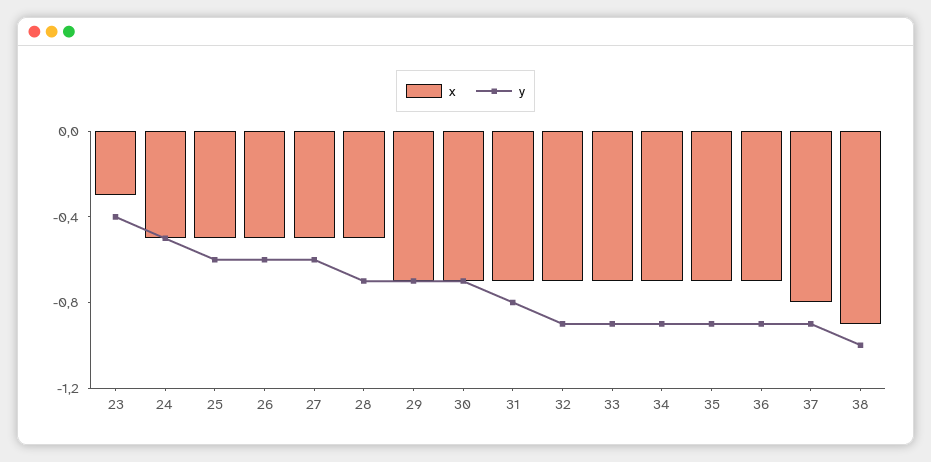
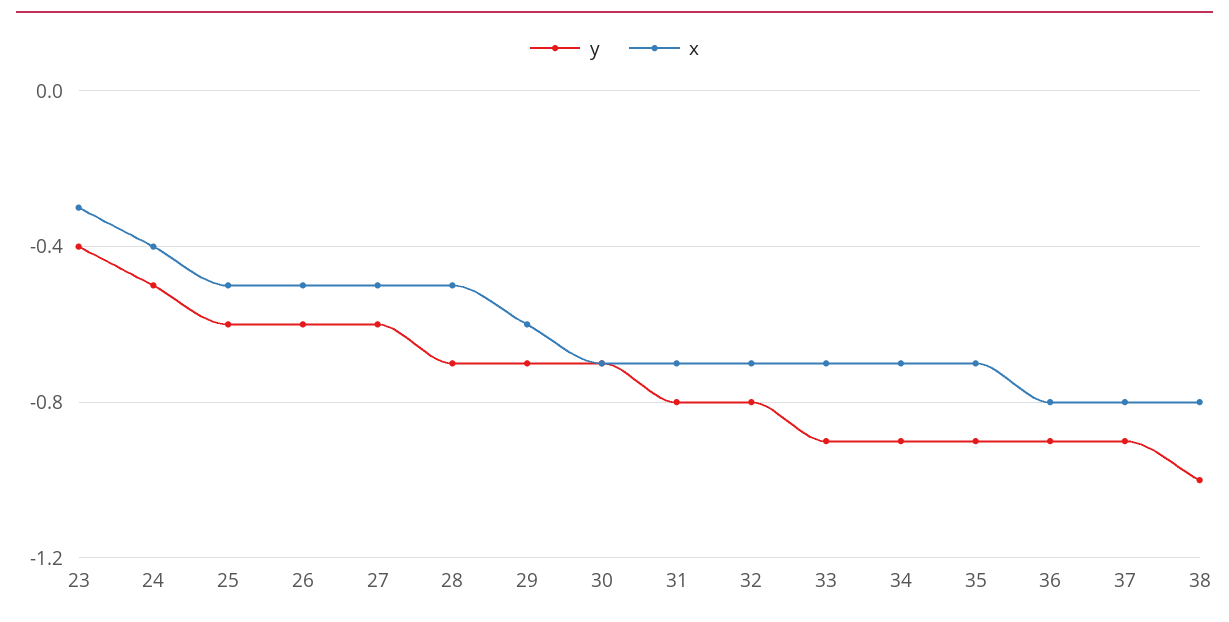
x, 24: -0.5 -> -0.4
x, 29: -0.7 -> -0.6
y, 32: -0.9 -> -0.8
x, 36: -0.7 -> -0.8
x, 38: -0.9 -> -0.8

